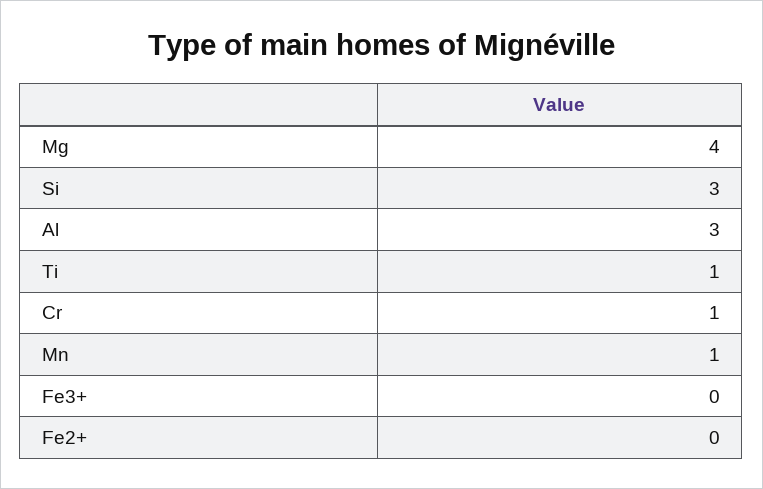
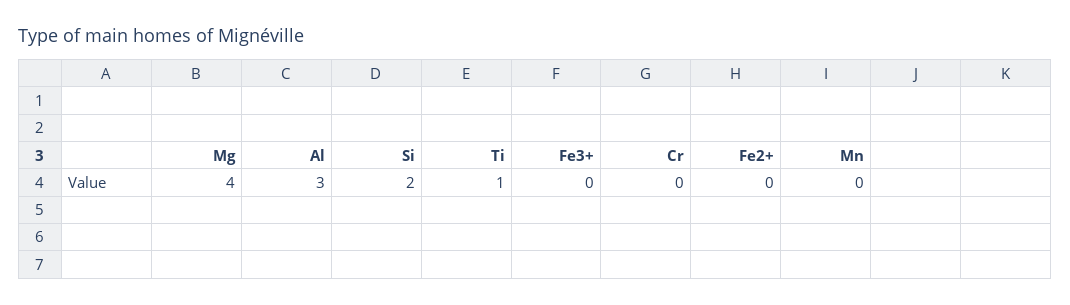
Si: 3 -> 2
Cr: 1 -> 0
Mn: 1 -> 0

